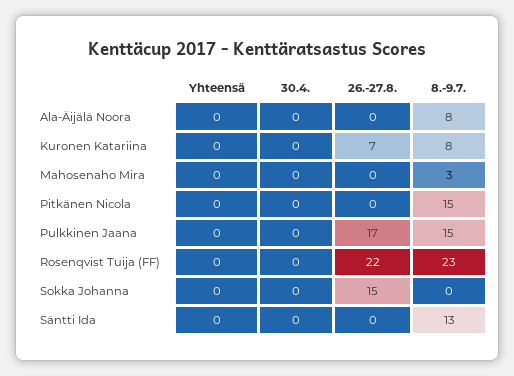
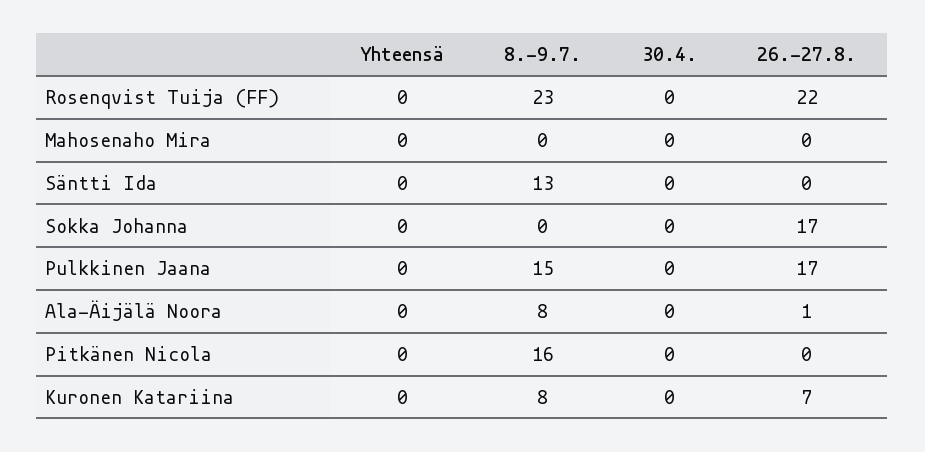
26.-27.8., Ala-Äijälä Noora: 0 -> 1
8.-9.7., Mahosenaho Mira: 3 -> 0
8.-9.7., Pitkänen Nicola: 15 -> 16
26.-27.8., Sokka Johanna: 15 -> 17

